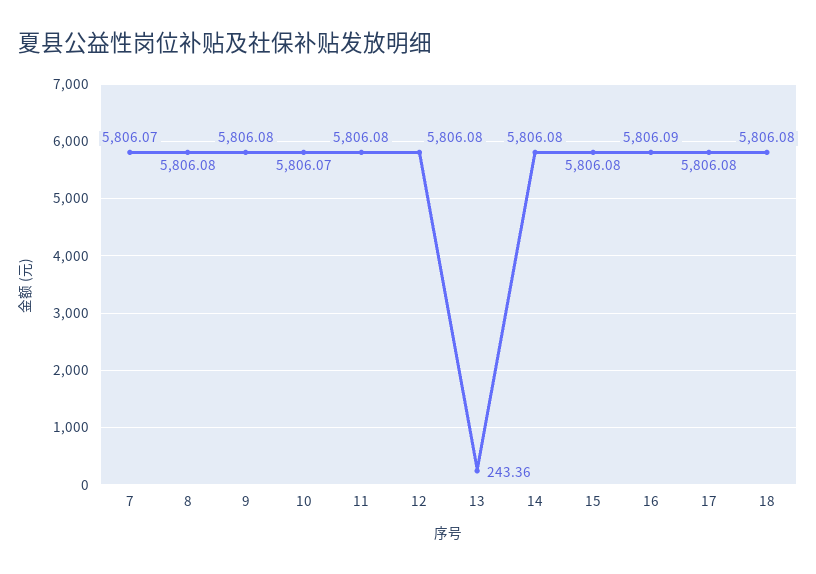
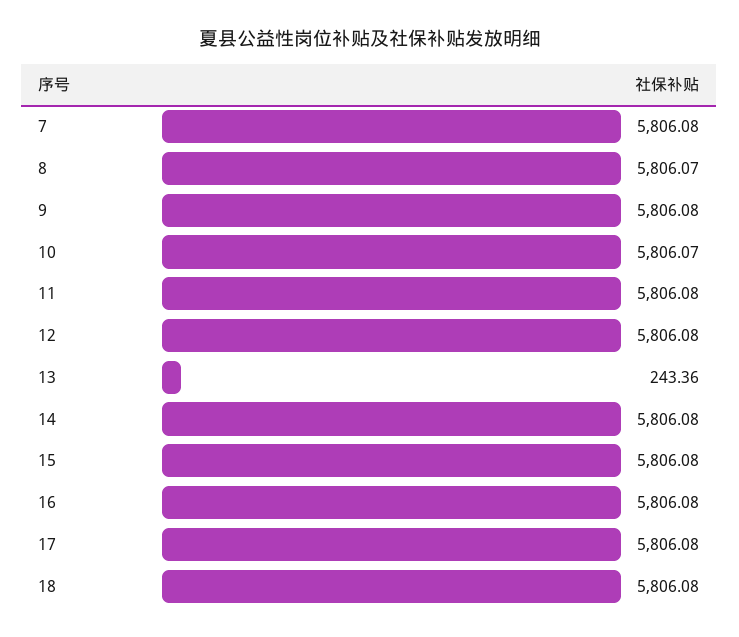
7: 5806.07 -> 5806.08
8: 5806.08 -> 5806.07
16: 5806.09 -> 5806.08

